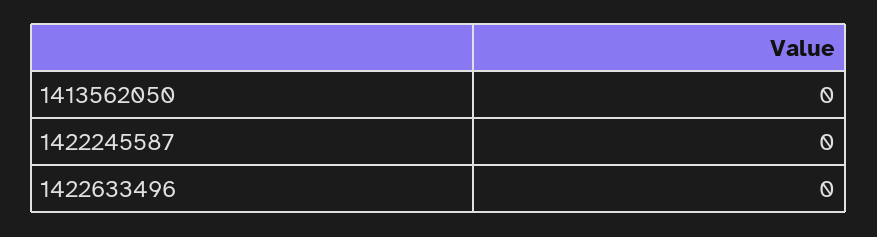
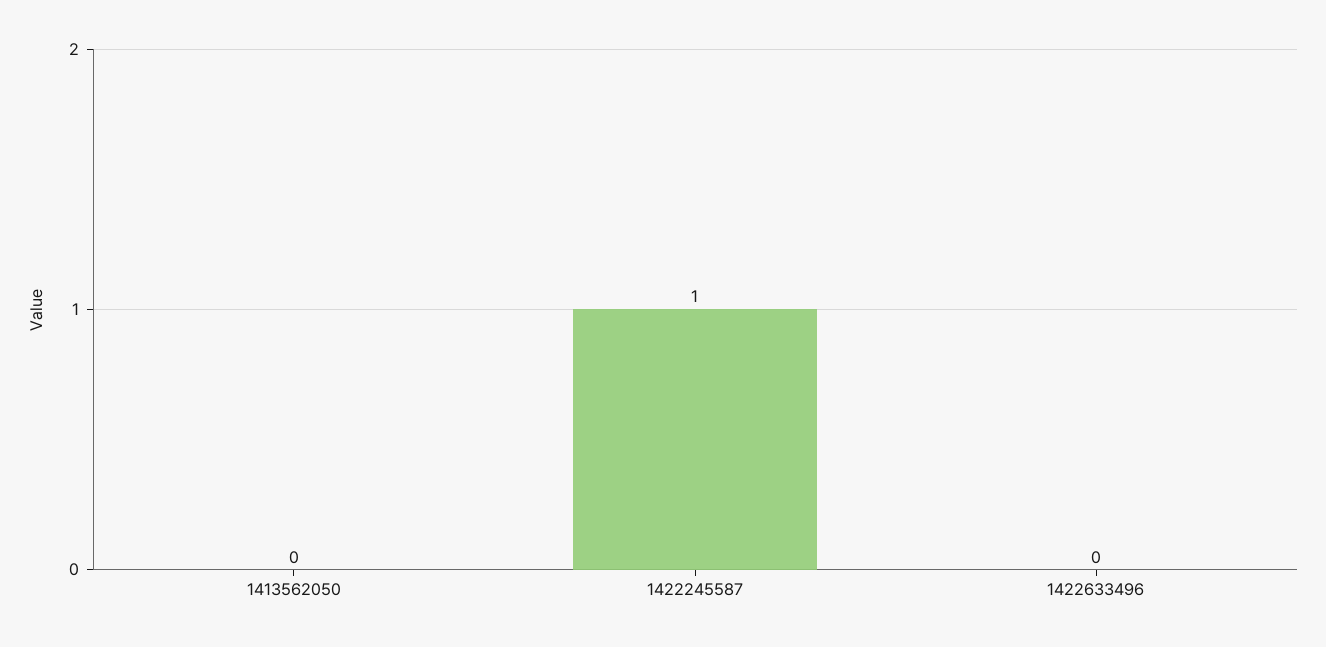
1422245587: 0 -> 1

